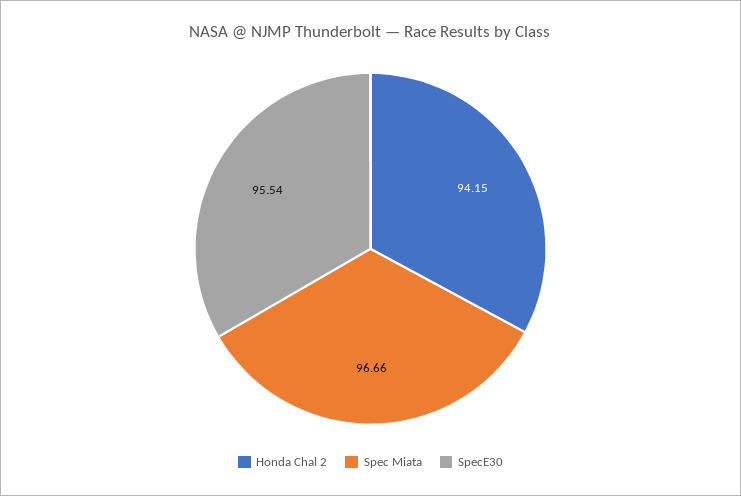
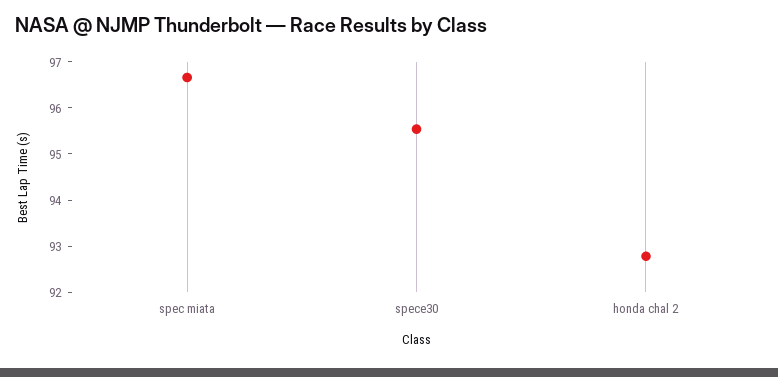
Honda Chal 2: 94.15 -> 92.8

